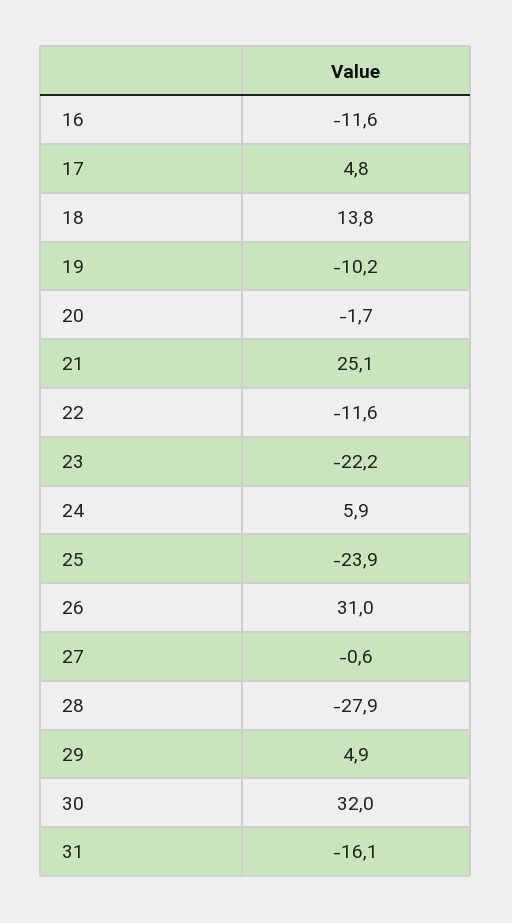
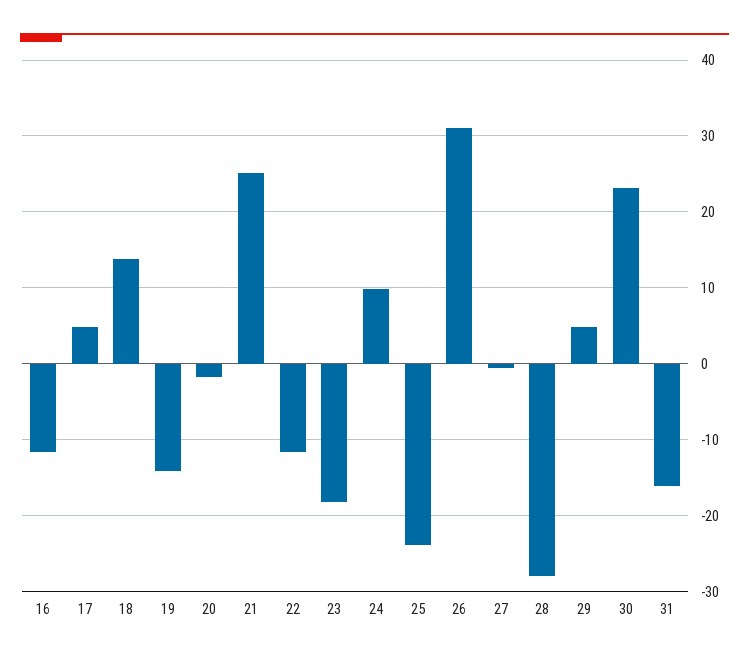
19: -10.2 -> -14
23: -22.2 -> -18
24: 5.9 -> 10
30: 32 -> 23

